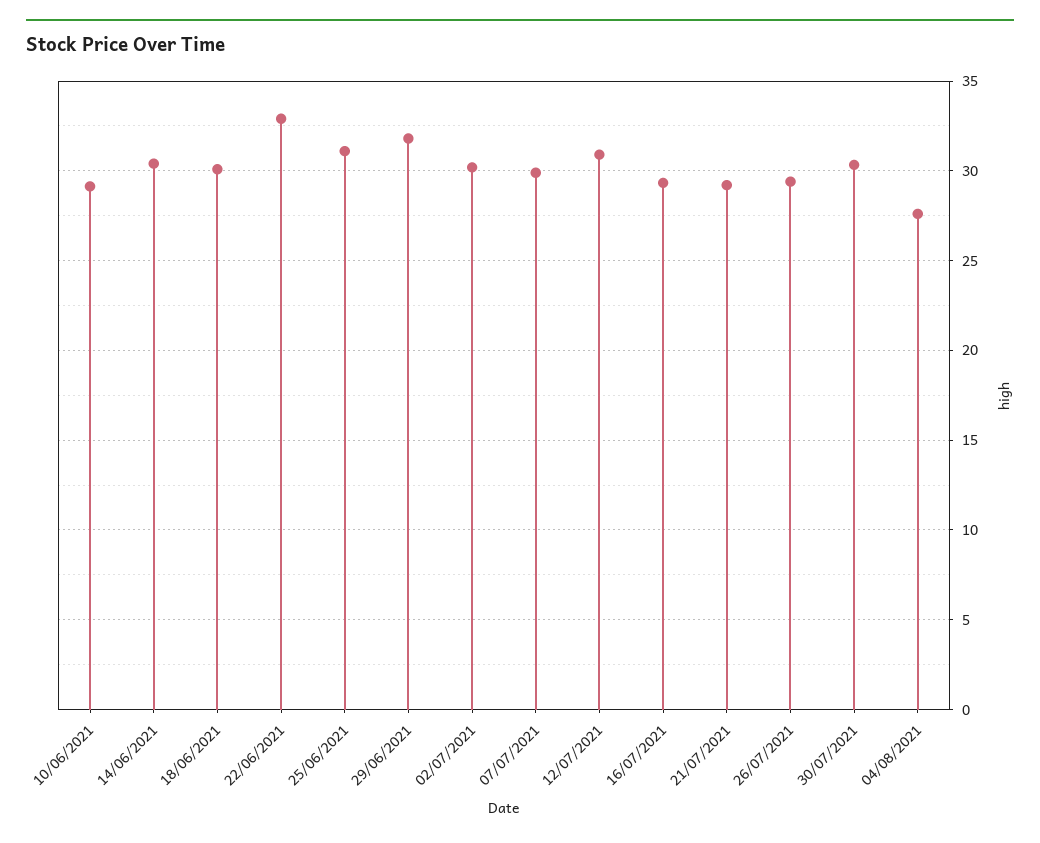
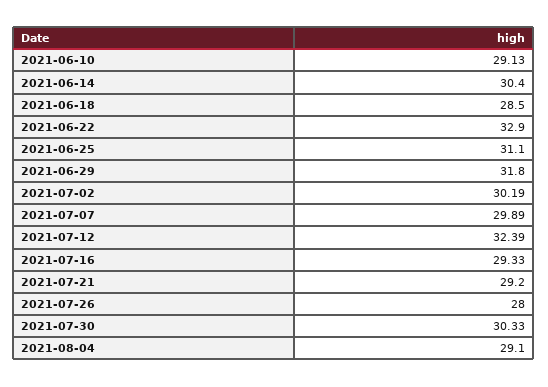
18/06/2021: 30 -> 28.5
12/07/2021: 31 -> 32.39
26/07/2021: 29.5 -> 28
04/08/2021: 27.5 -> 29.1

